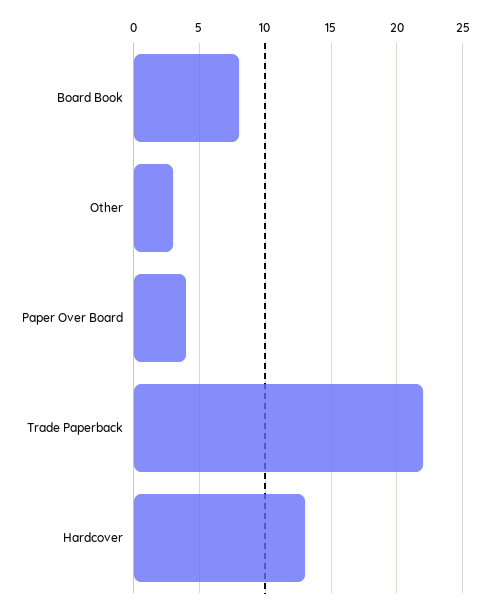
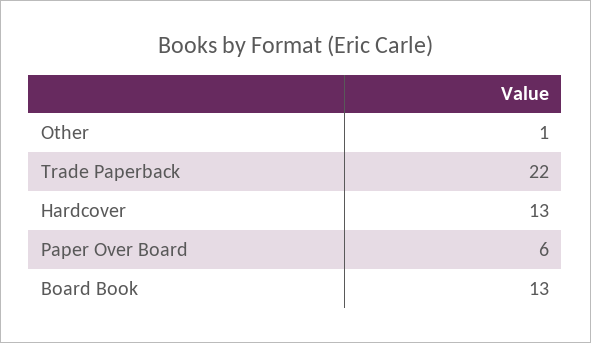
Board Book: 8 -> 13
Other: 3 -> 1
Paper Over Board: 4 -> 6

